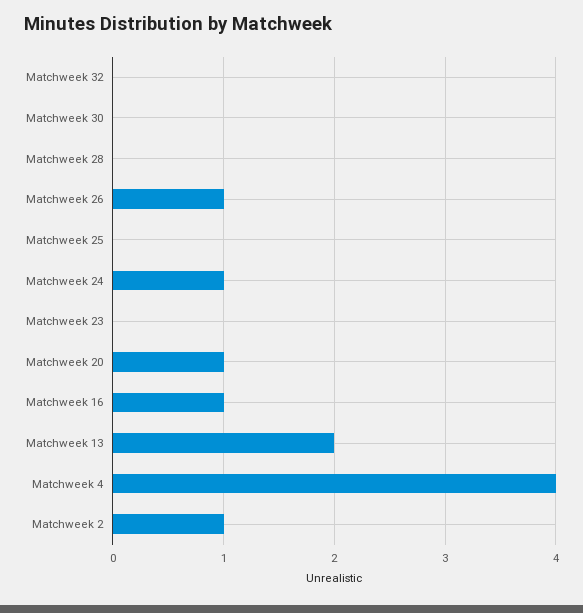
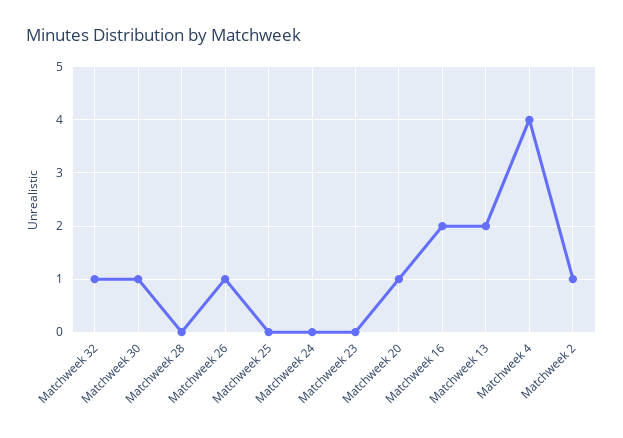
Matchweek 32: 0 -> 1
Matchweek 30: 0 -> 1
Matchweek 24: 1 -> 0
Matchweek 16: 1 -> 2

